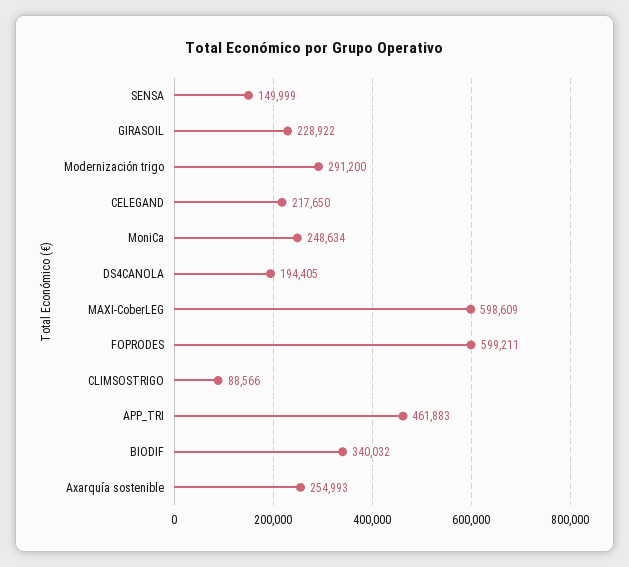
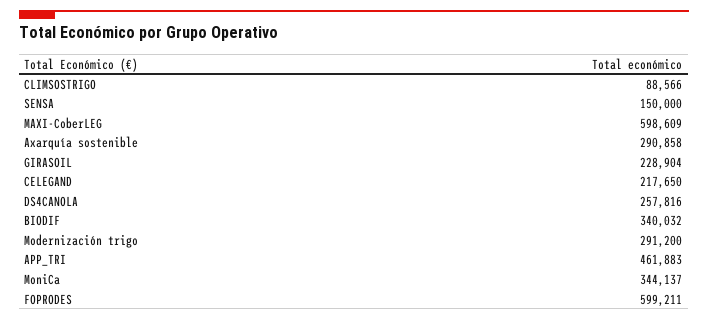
SENSA: 149999 -> 150000
GIRASOIL: 228922 -> 228904
MoniCa: 248634 -> 344137
DS4CANOLA: 194405 -> 257816
Axarquía sostenible: 254993 -> 290858

